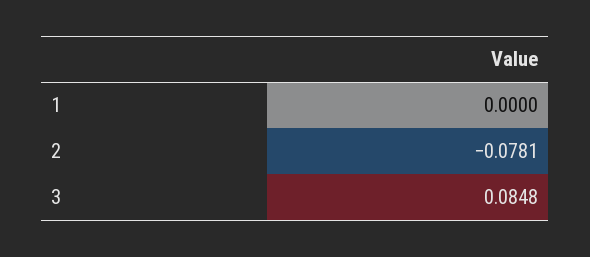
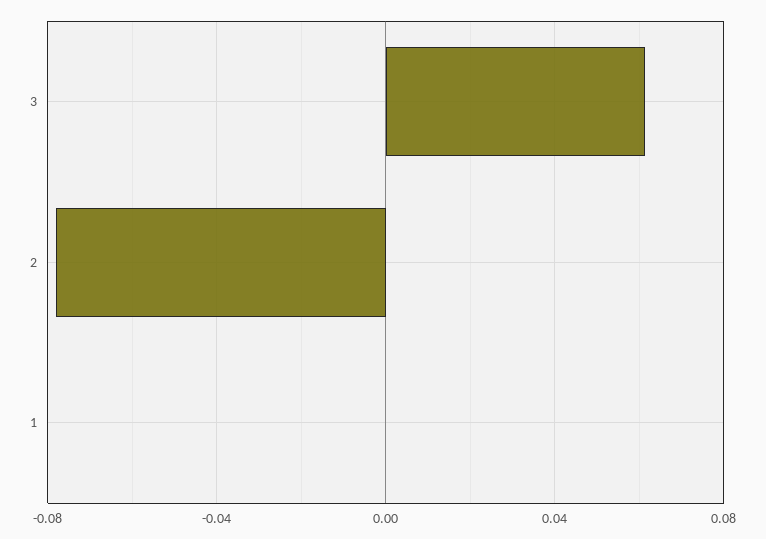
3: 0.0848 -> 0.06

